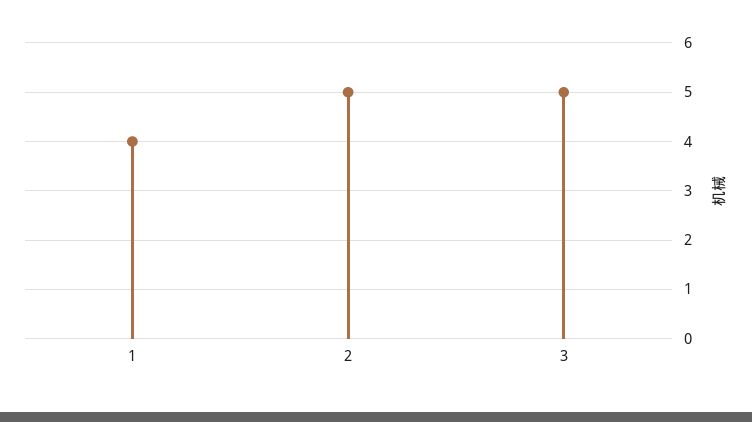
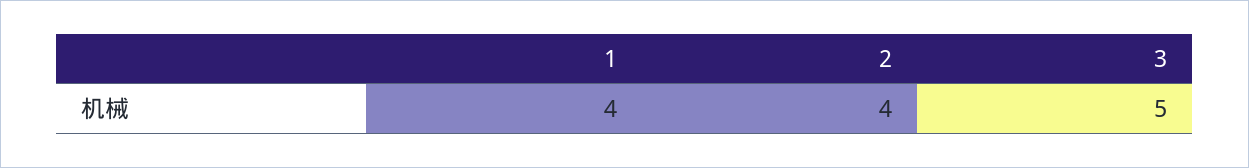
2: 5 -> 4

